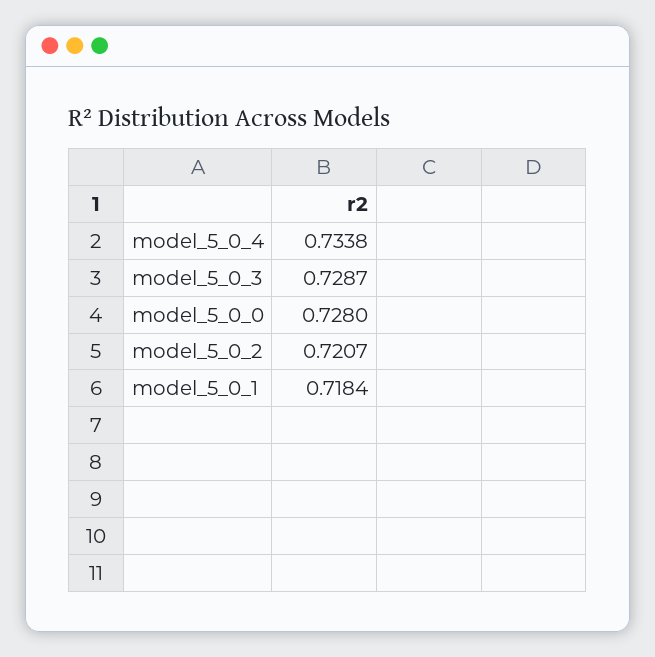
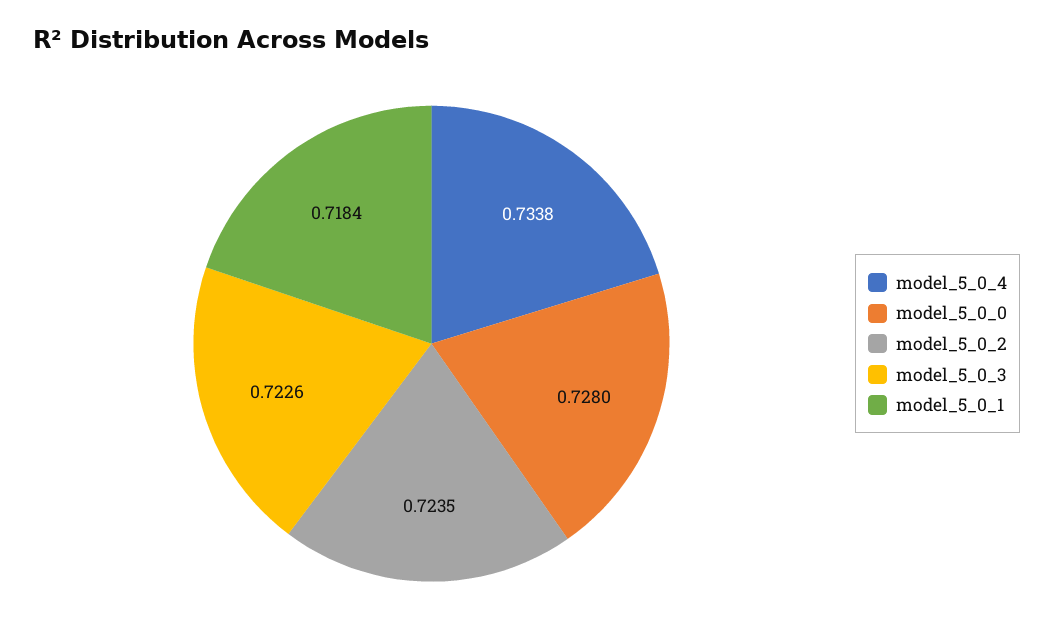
model_5_0_3: 0.7287 -> 0.7226
model_5_0_2: 0.7207 -> 0.7235

